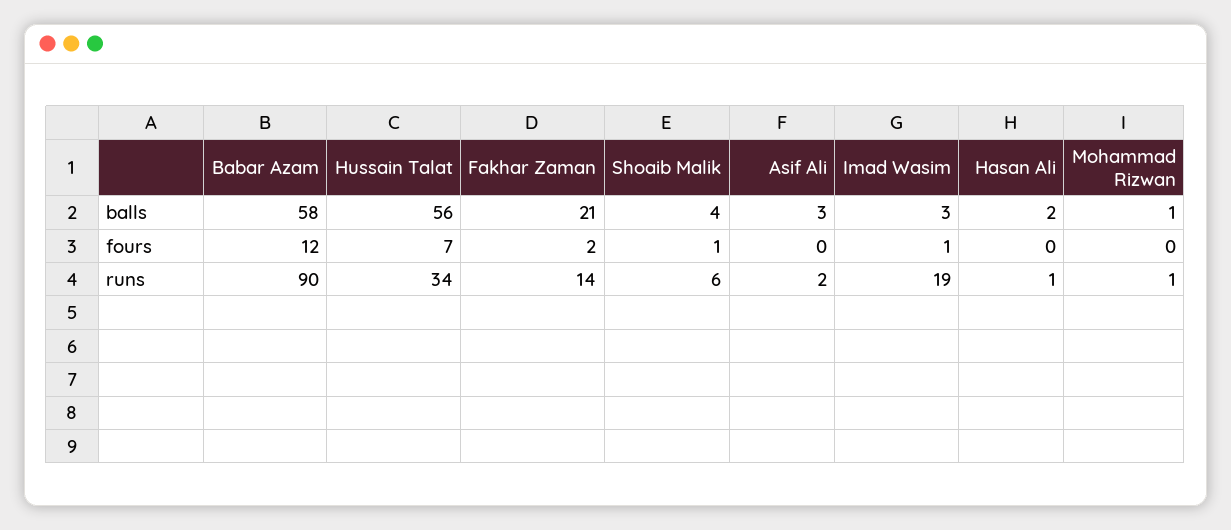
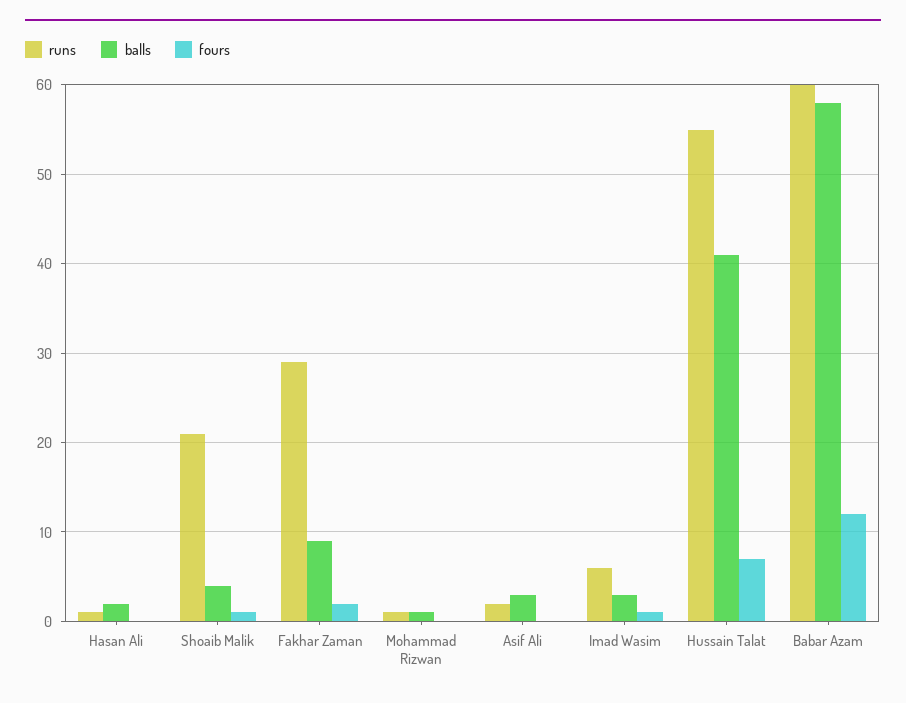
balls, Hussain Talat: 56 -> 41
balls, Fakhar Zaman: 21 -> 9
runs, Babar Azam: 90 -> 60
runs, Hussain Talat: 34 -> 55
runs, Fakhar Zaman: 14 -> 29
runs, Shoaib Malik: 6 -> 21
runs, Imad Wasim: 19 -> 6

